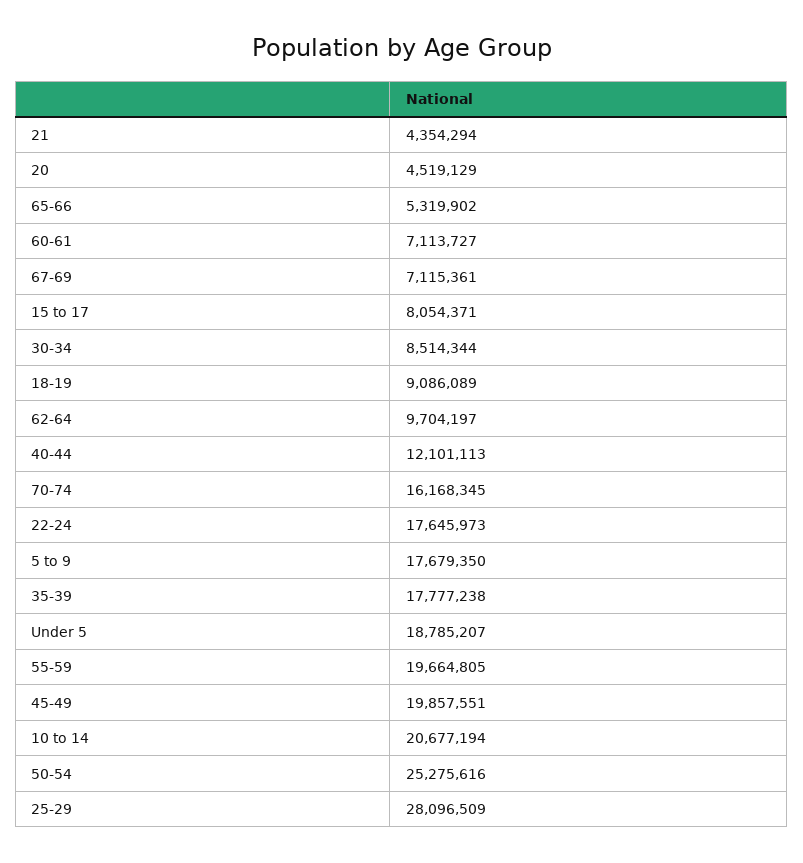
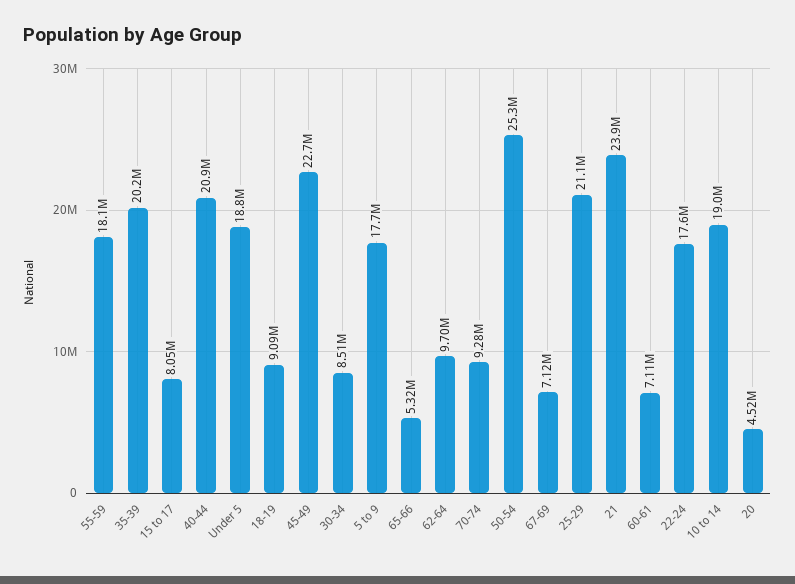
21: 4354294 -> 23900000
40-44: 12101113 -> 20900000
70-74: 16168345 -> 9280000
35-39: 17777238 -> 20200000
55-59: 19664805 -> 18100000
45-49: 19857551 -> 22700000
10 to 14: 20677194 -> 19000000
25-29: 28096509 -> 21100000

